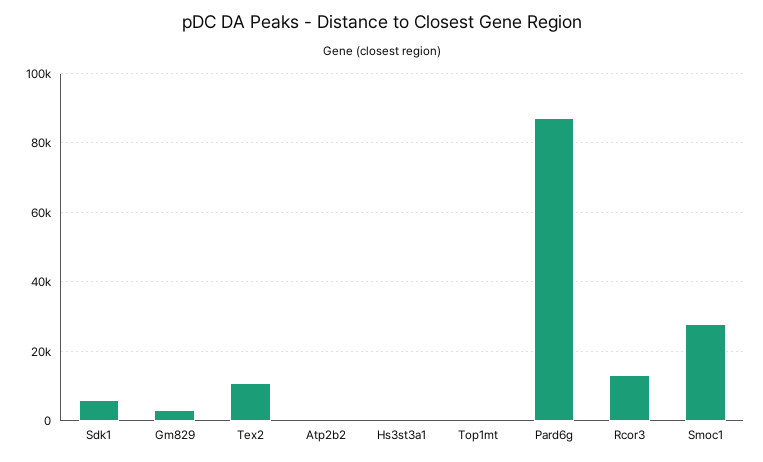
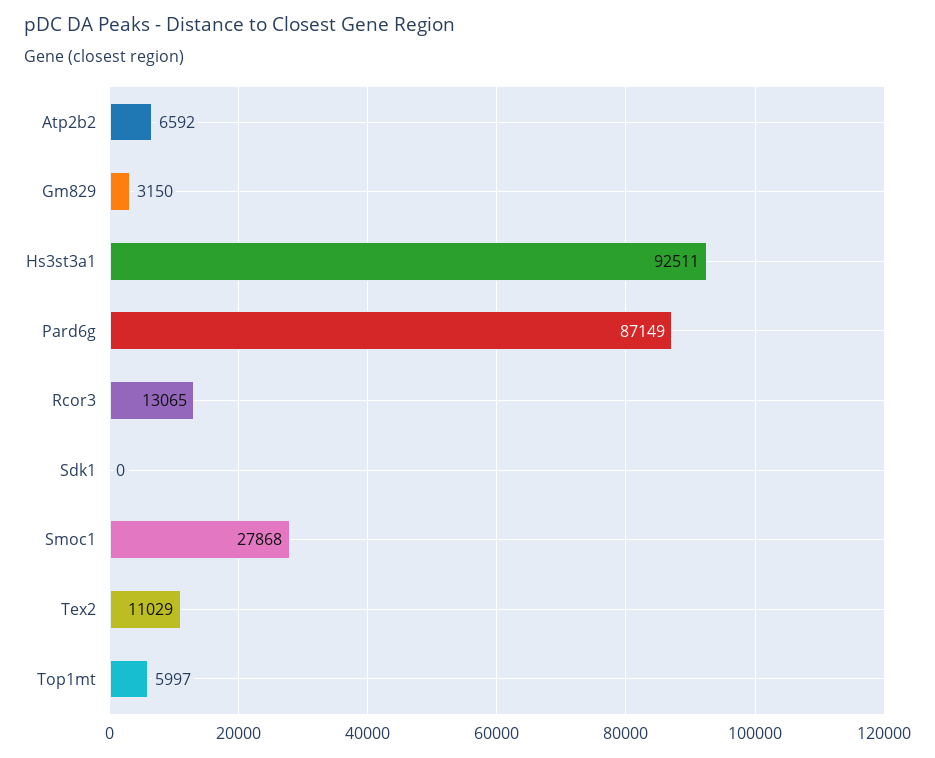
Sdk1: 6000 -> 0
Atp2b2: 0 -> 6592
Hs3st3a1: 0 -> 92511
Top1mt: 0 -> 5997

